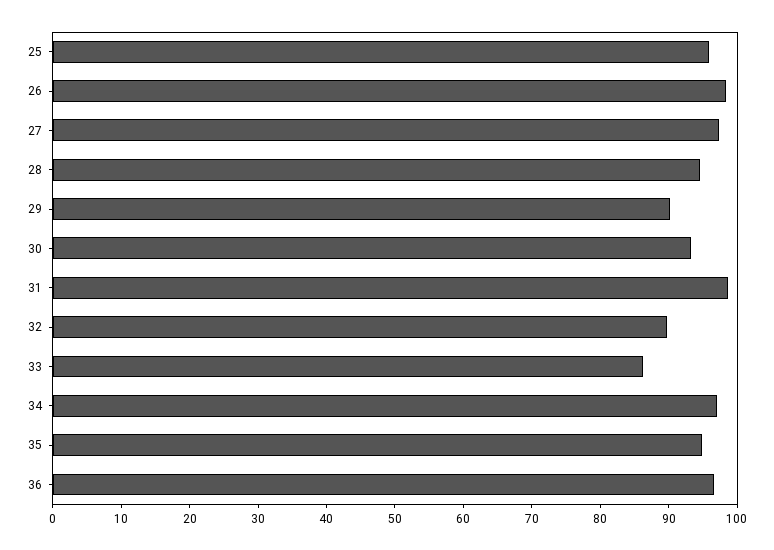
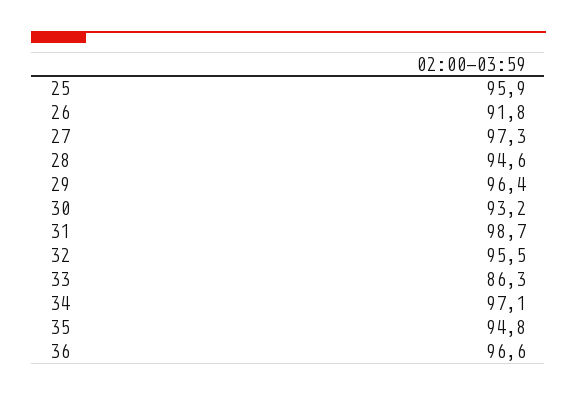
26: 98 -> 91.8
29: 90 -> 96.4
32: 90 -> 95.5

